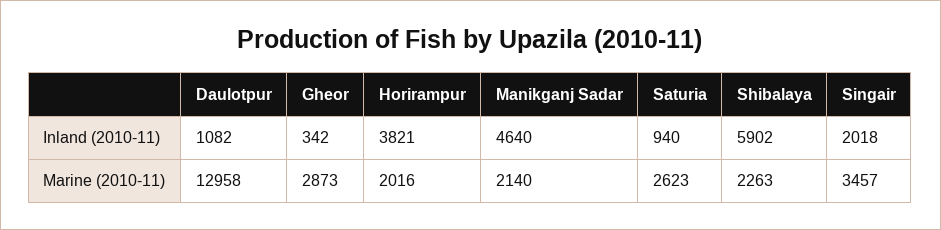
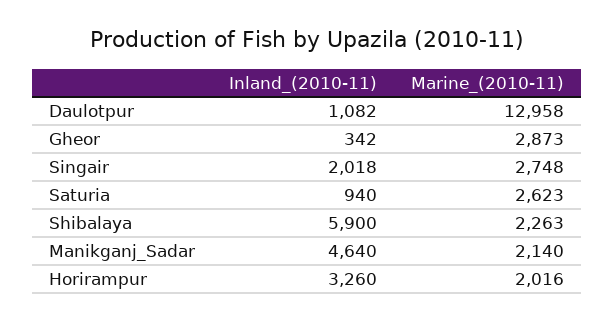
Horirampur, Inland (2010-11): 3821 -> 3260
Shibalaya, Inland (2010-11): 5902 -> 5900
Singair, Marine (2010-11): 3457 -> 2748

